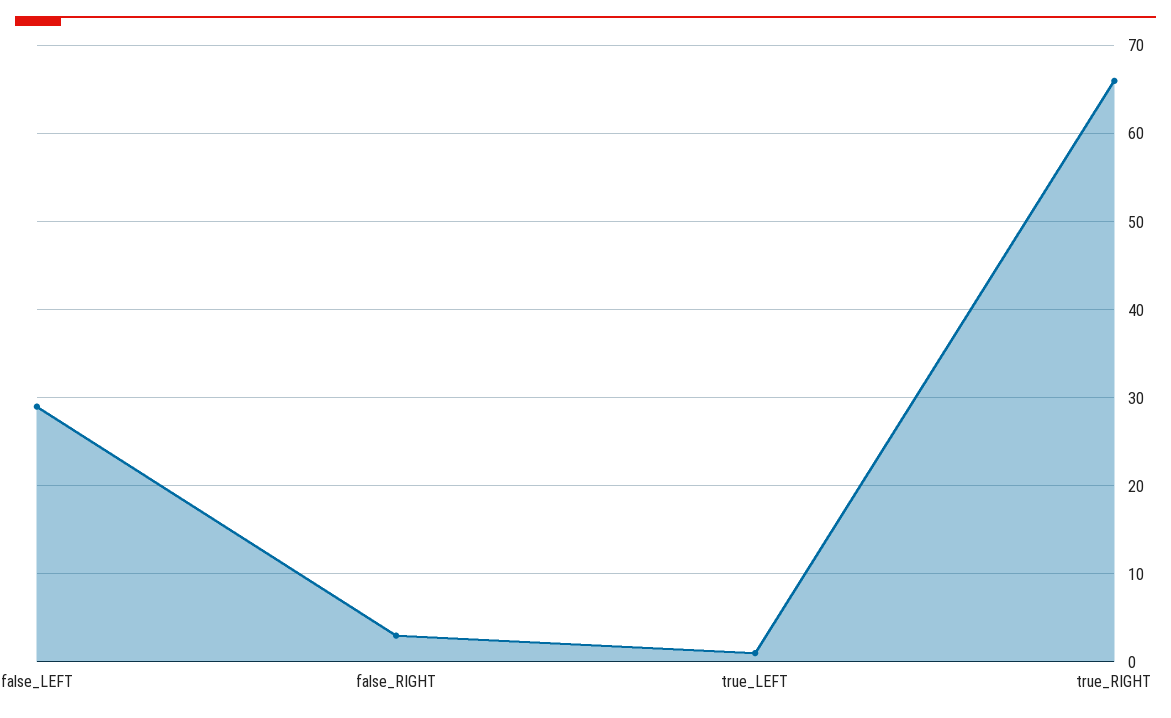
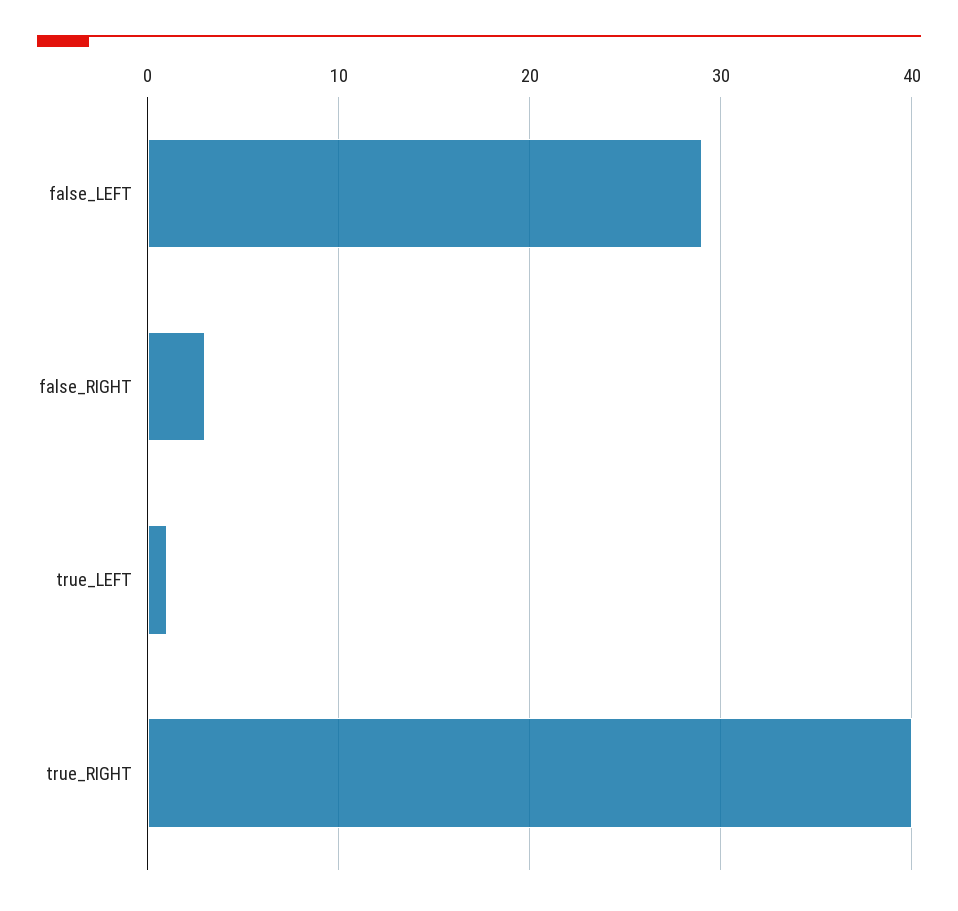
true_RIGHT: 66 -> 40

